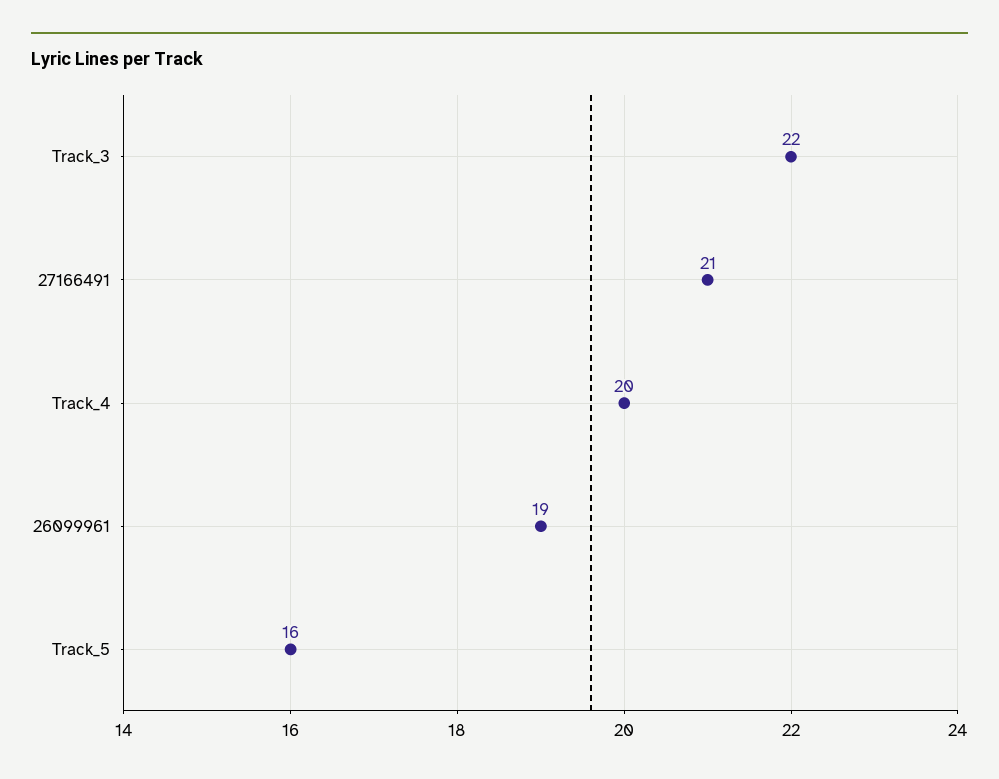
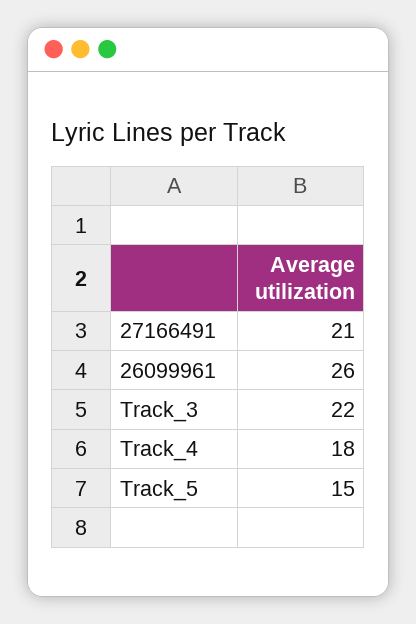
Track_4: 20 -> 18
26099961: 19 -> 26
Track_5: 16 -> 15

